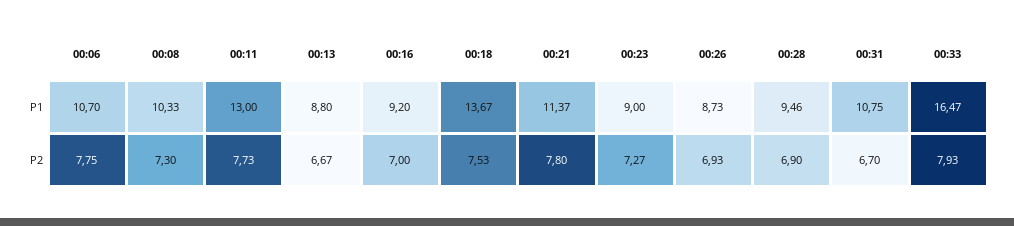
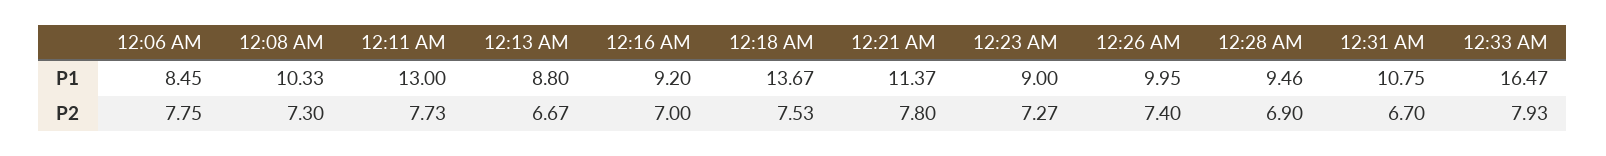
00:06, P1: 10.7 -> 8.45
00:26, P1: 8.73 -> 9.95
00:26, P2: 6.93 -> 7.4

